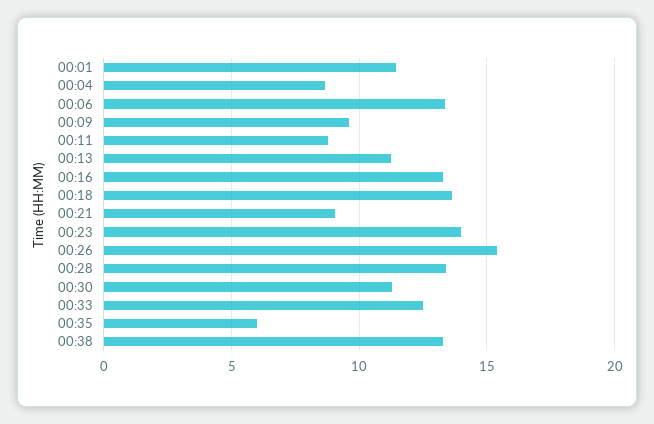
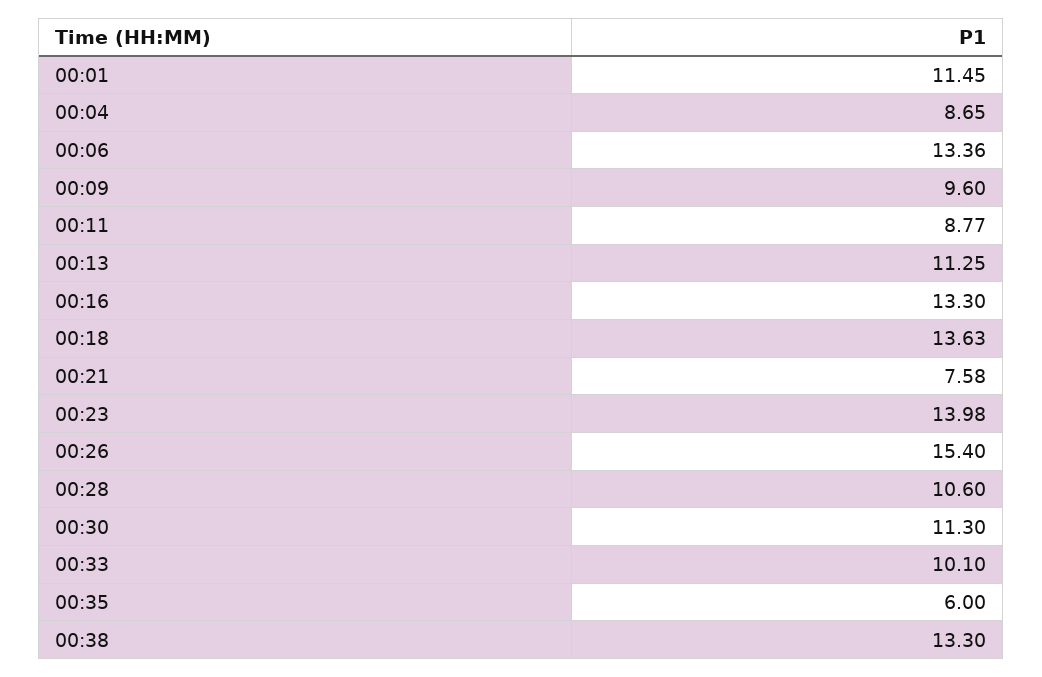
00:21: 9 -> 7.58
00:28: 13.5 -> 10.6
00:33: 12.5 -> 10.1

